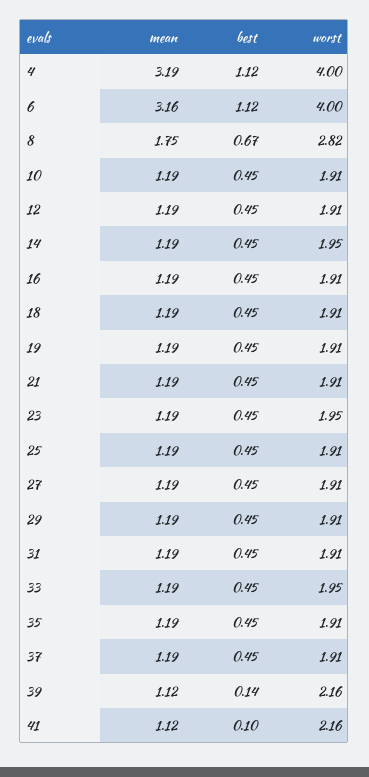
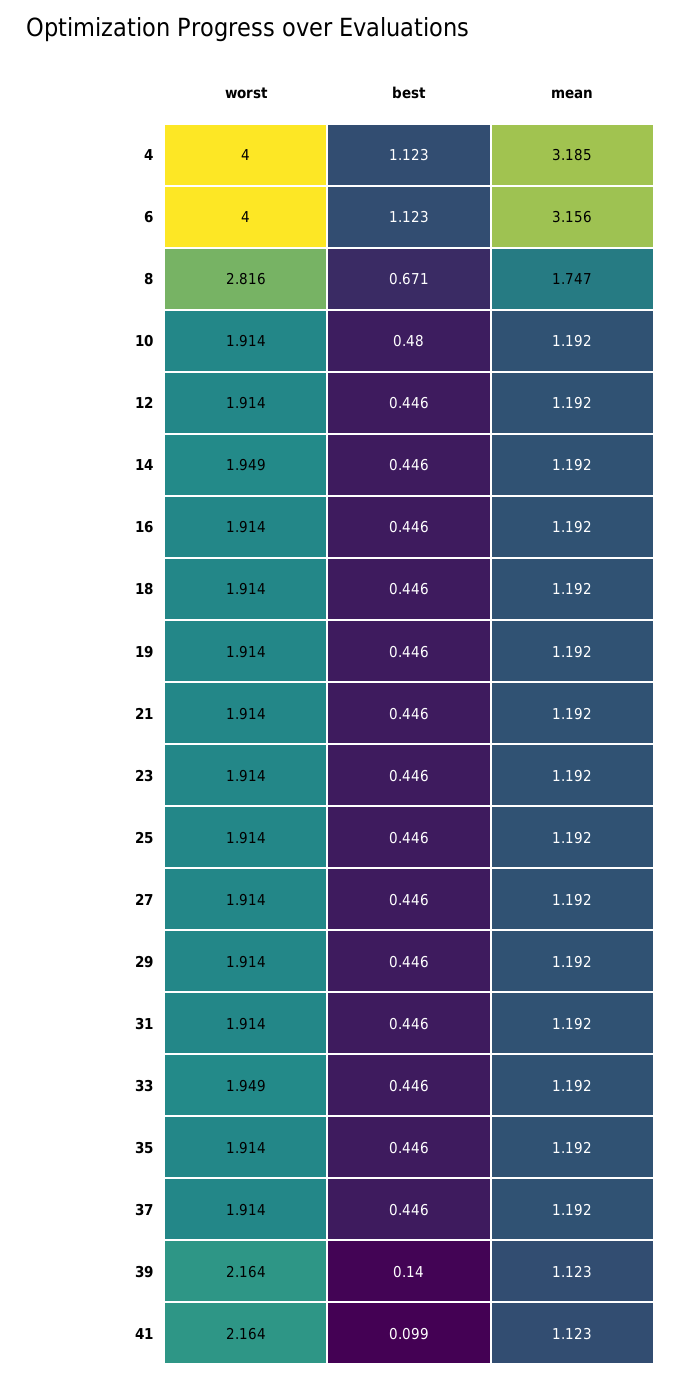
best, 10: 0.45 -> 0.48
worst, 23: 1.95 -> 1.914

